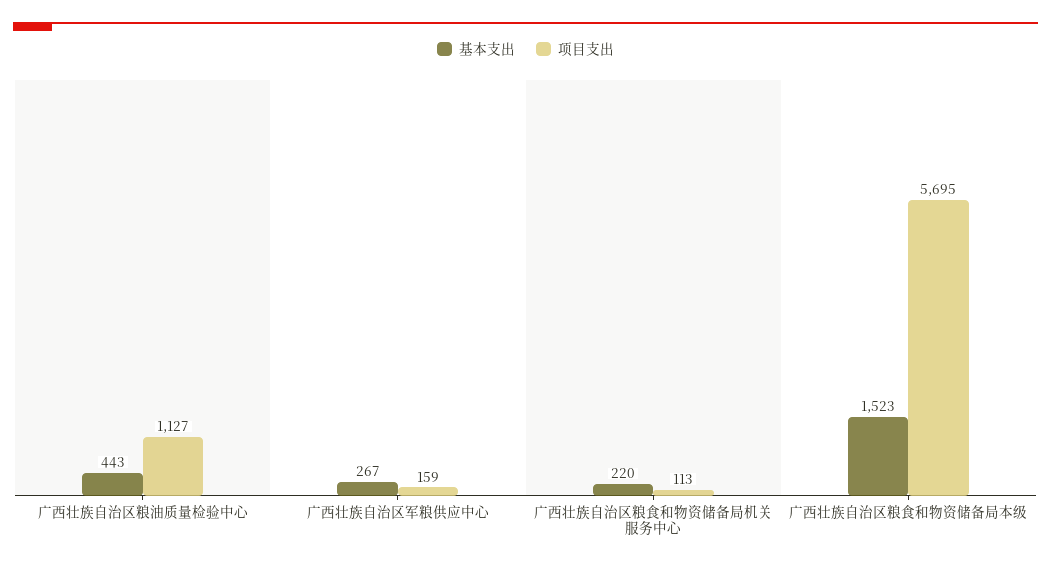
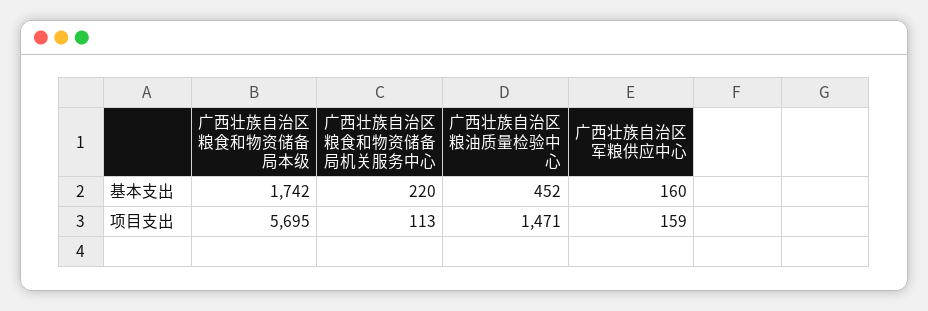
基本支出, 广西壮族自治区粮油质量检验中心: 443 -> 452
项目支出, 广西壮族自治区粮油质量检验中心: 1127 -> 1471
基本支出, 广西壮族自治区军粮供应中心: 267 -> 160
基本支出, 广西壮族自治区粮食和物资储备局本级: 1523 -> 1742

